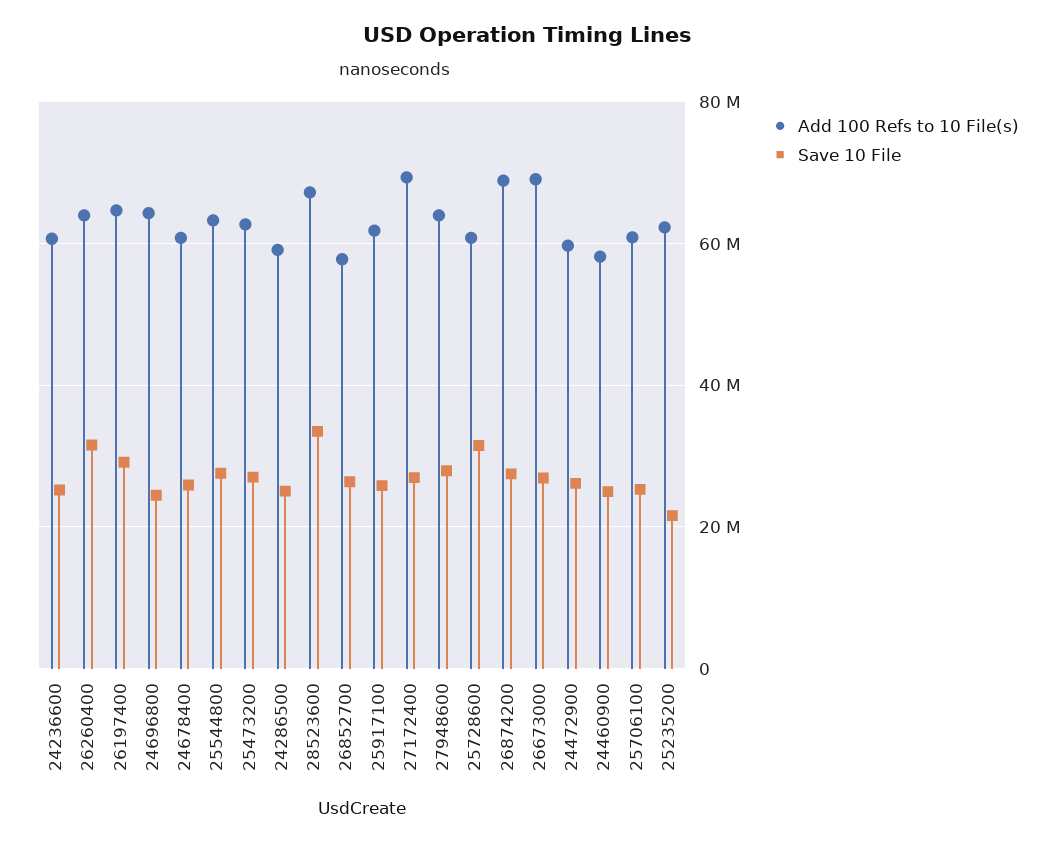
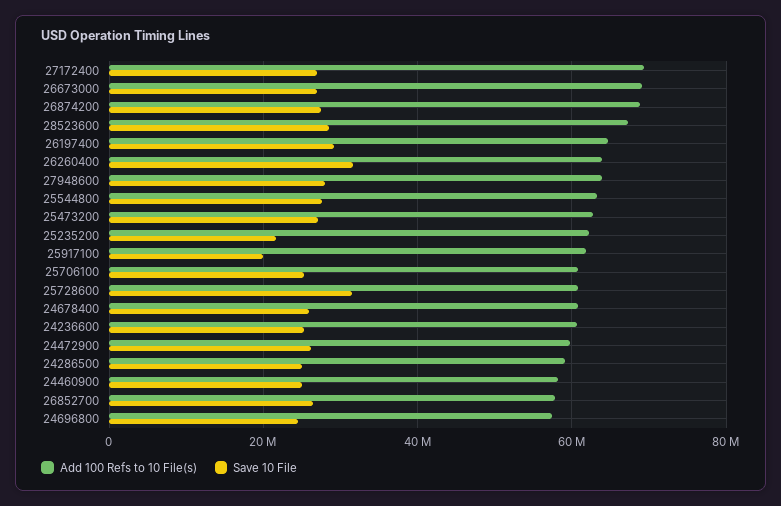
Add 100 Refs to 10 File(s), 24696800: 64000000 -> 58000000
Save 10 File, 28523600: 34000000 -> 28000000
Save 10 File, 25917100: 26000000 -> 20000000

